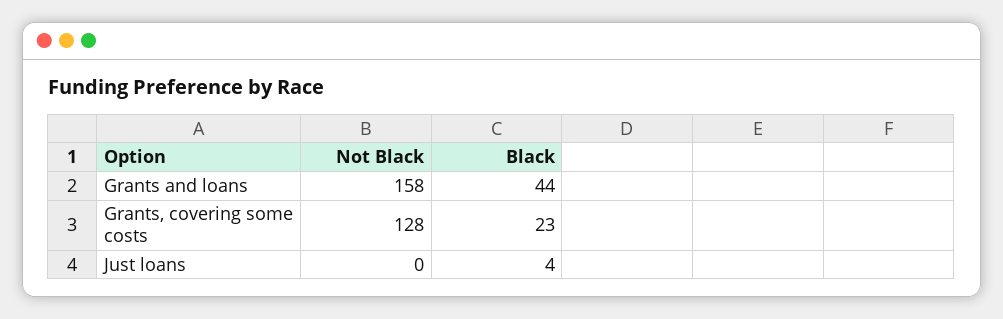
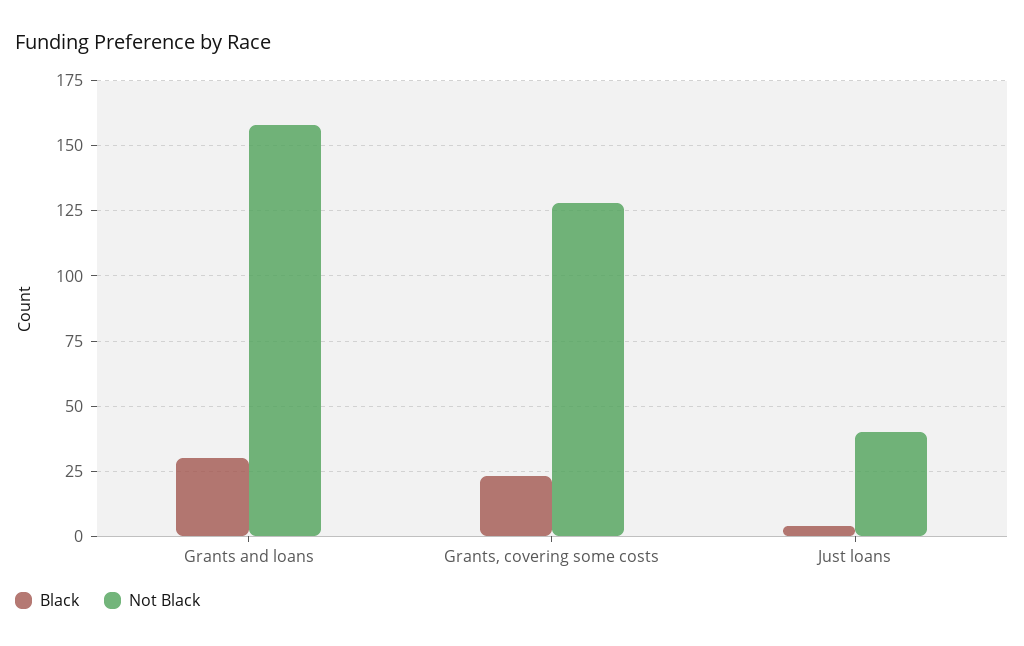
Black, Grants and loans: 44 -> 30
Not Black, Just loans: 0 -> 40

